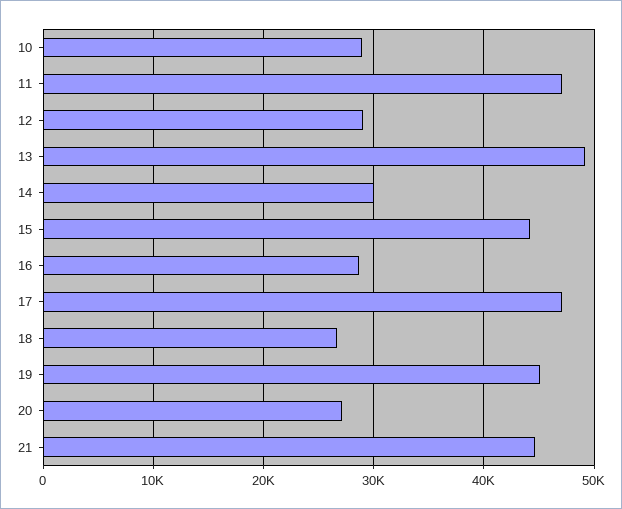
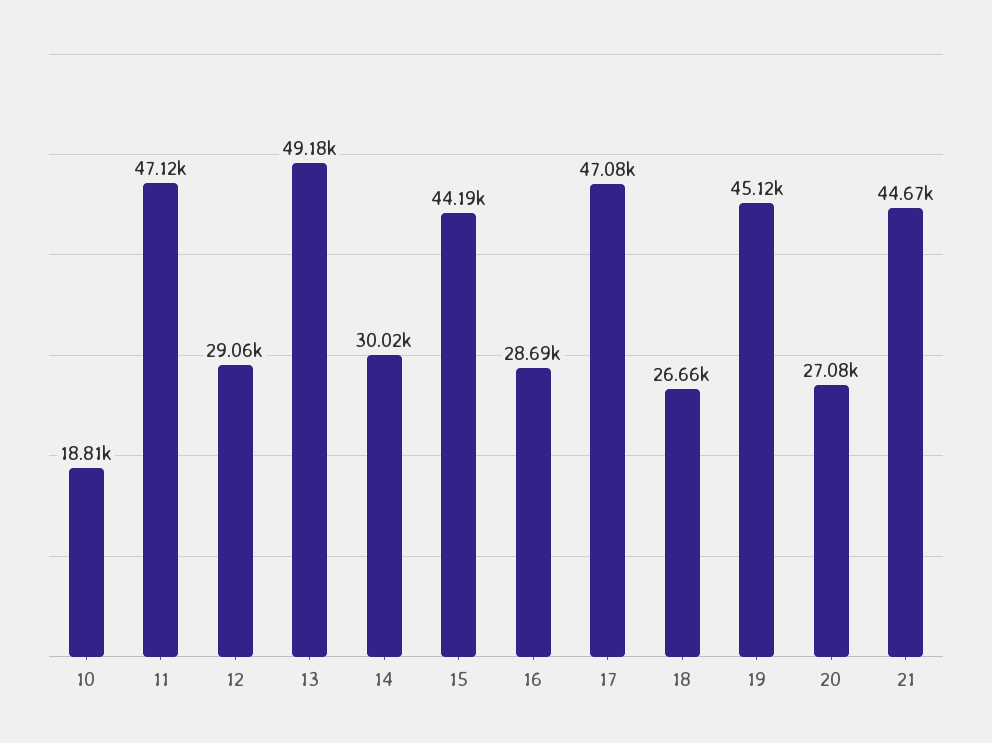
10: 29000 -> 18810

